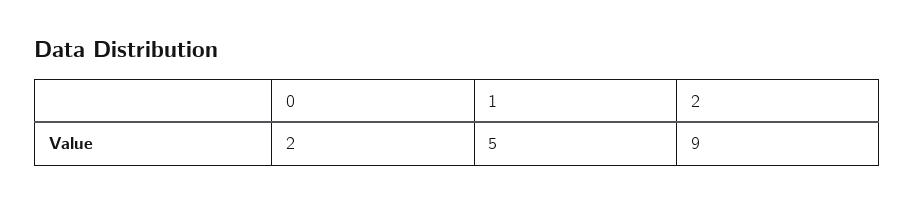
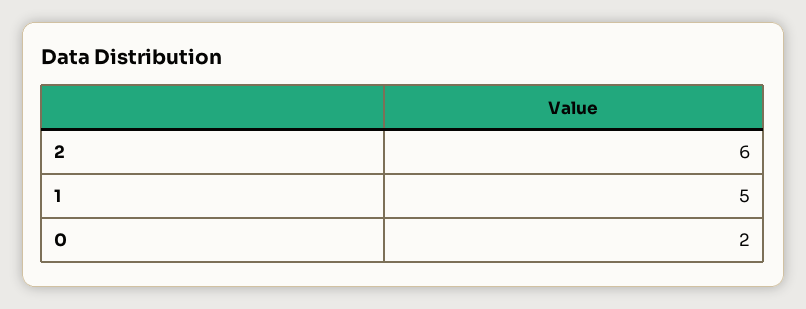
2: 9 -> 6

